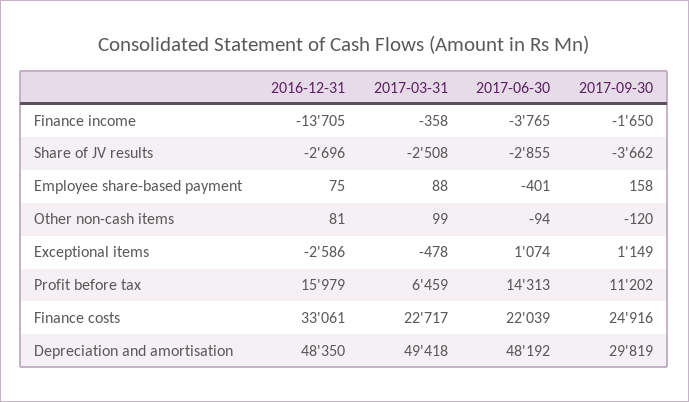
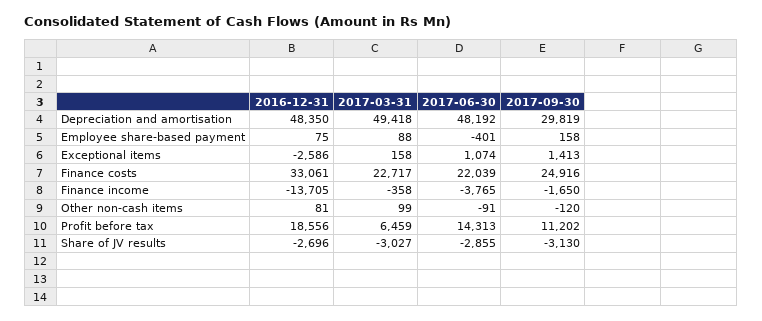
2017-03-31, Share of JV results: -2508 -> -3027
2017-09-30, Share of JV results: -3662 -> -3130
2017-06-30, Other non-cash items: -94 -> -91
2017-03-31, Exceptional items: -478 -> 158
2017-09-30, Exceptional items: 1149 -> 1413
2016-12-31, Profit before tax: 15979 -> 18556

